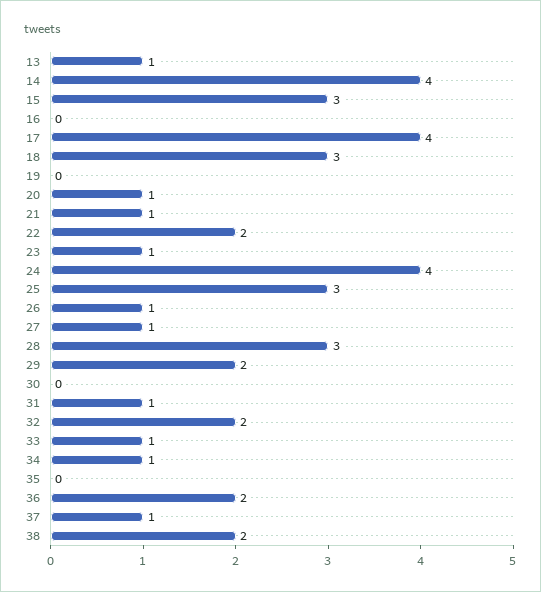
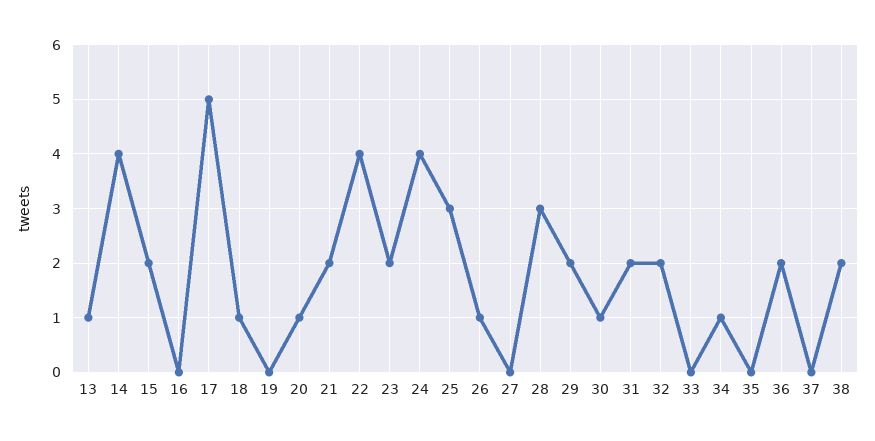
15: 3 -> 2
17: 4 -> 5
18: 3 -> 1
21: 1 -> 2
22: 2 -> 4
23: 1 -> 2
27: 1 -> 0
30: 0 -> 1
31: 1 -> 2
33: 1 -> 0
37: 1 -> 0

